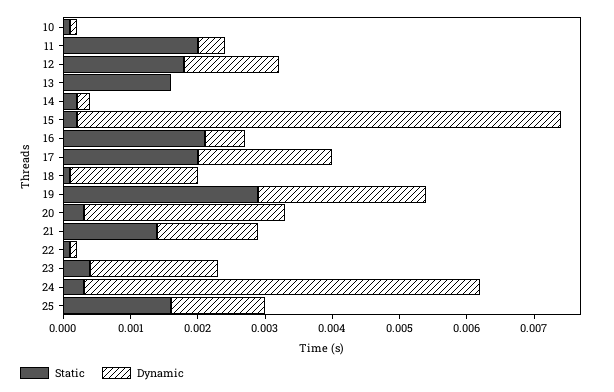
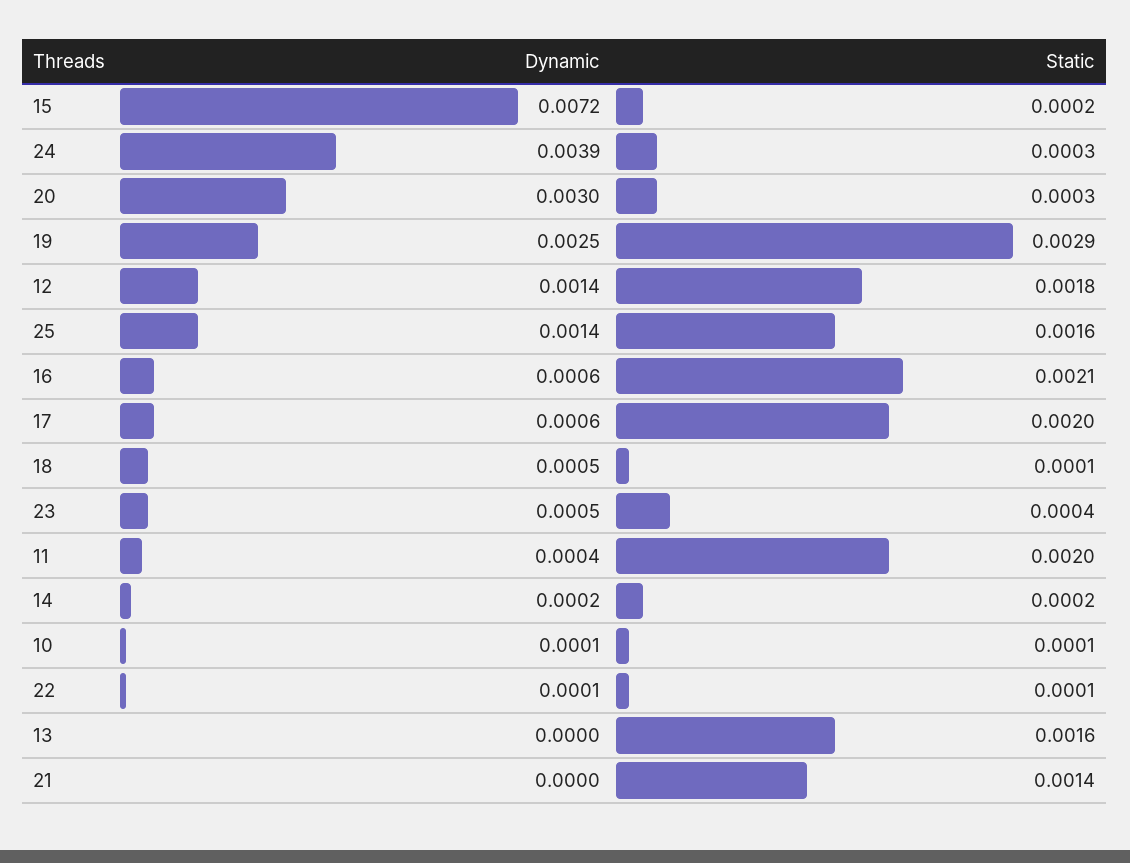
Dynamic, 17: 0.002 -> 0.0006
Dynamic, 18: 0.002 -> 0.0005
Dynamic, 21: 0.0015 -> 0
Dynamic, 23: 0.002 -> 0.0005
Dynamic, 24: 0.006 -> 0.0039

